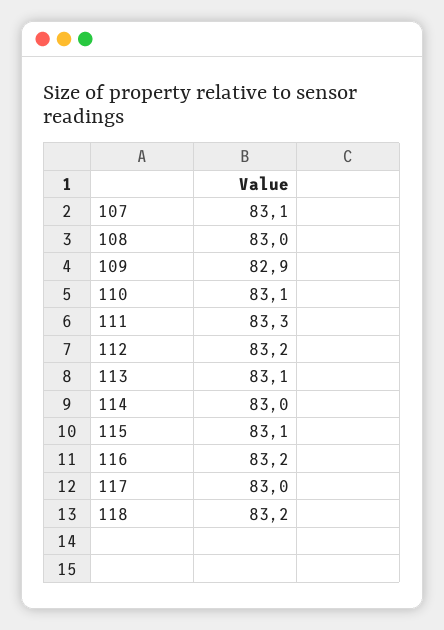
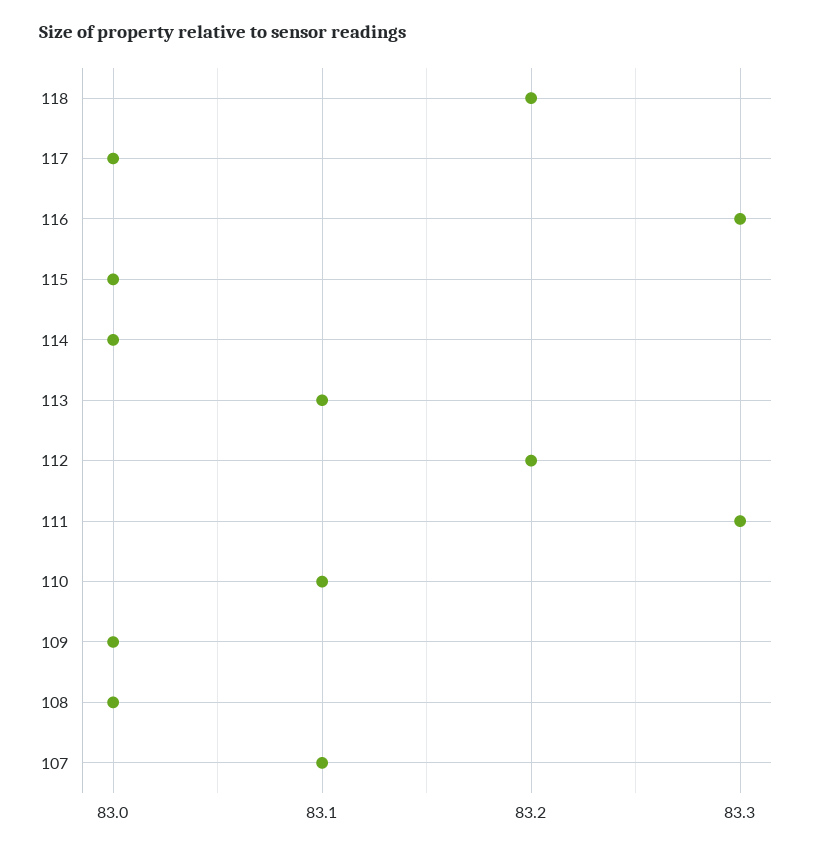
109: 82.9 -> 83
115: 83.1 -> 83
116: 83.2 -> 83.3

